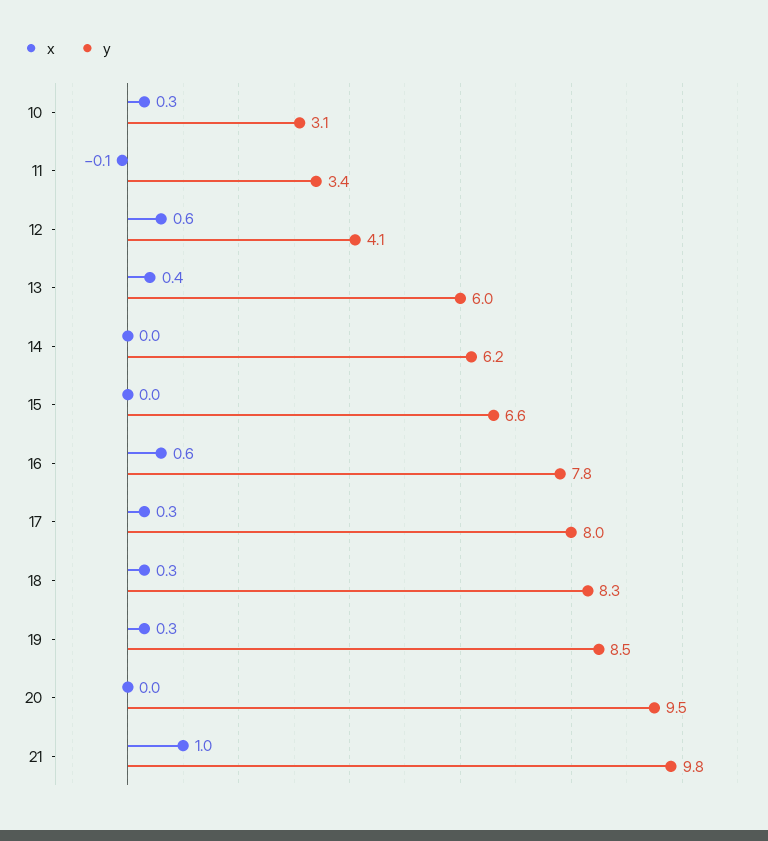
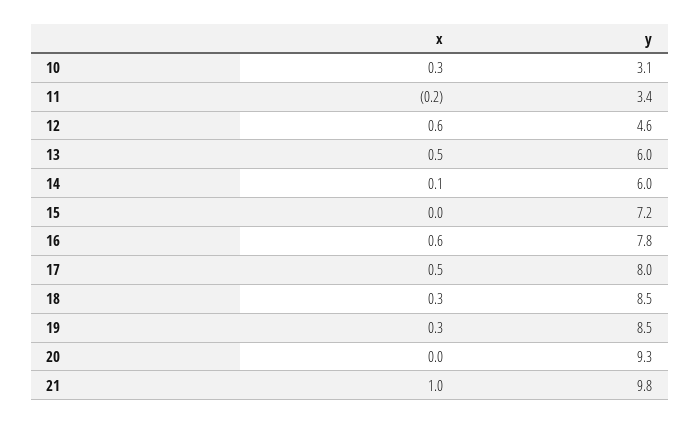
x, 11: -0.1 -> -0.2
y, 12: 4.1 -> 4.6
x, 13: 0.4 -> 0.5
x, 14: 0 -> 0.1
y, 14: 6.2 -> 6
y, 15: 6.6 -> 7.2
x, 17: 0.3 -> 0.5
y, 18: 8.3 -> 8.5
y, 20: 9.5 -> 9.3

